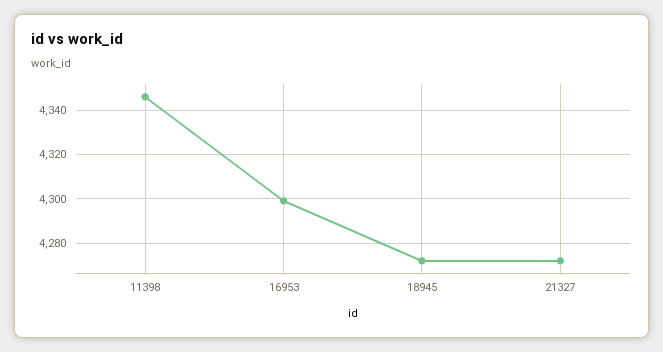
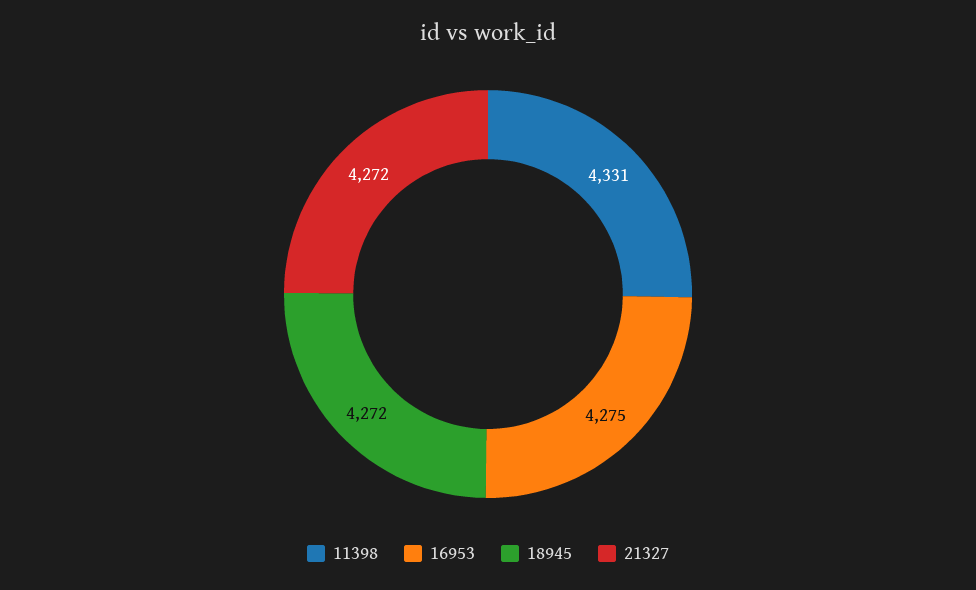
11398: 4345 -> 4331
16953: 4300 -> 4275

